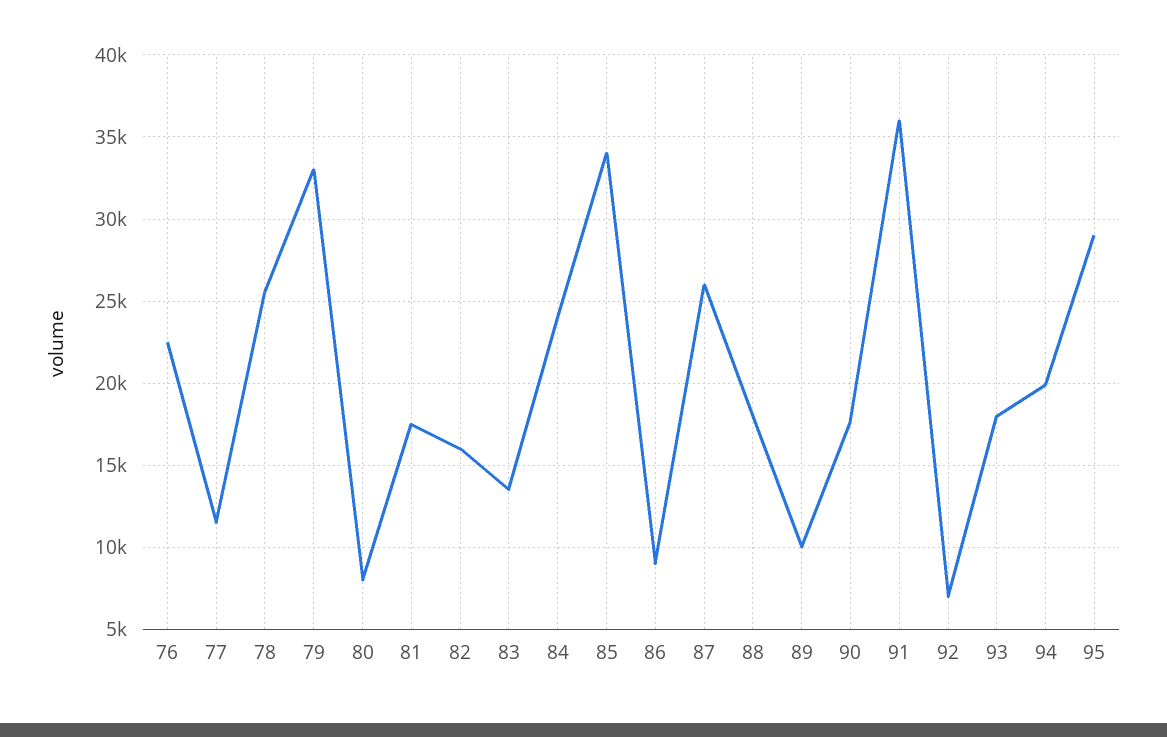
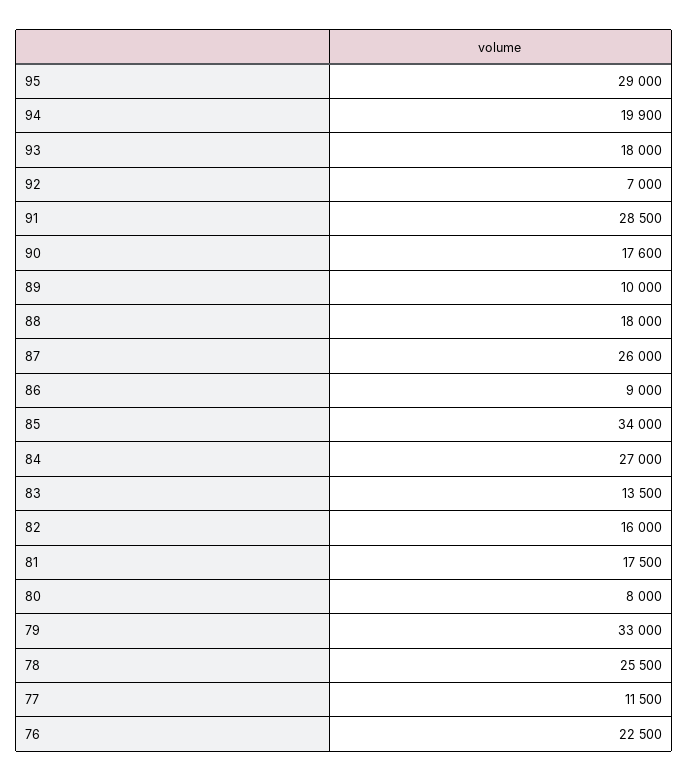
84: 24000 -> 27000
91: 36000 -> 28500

